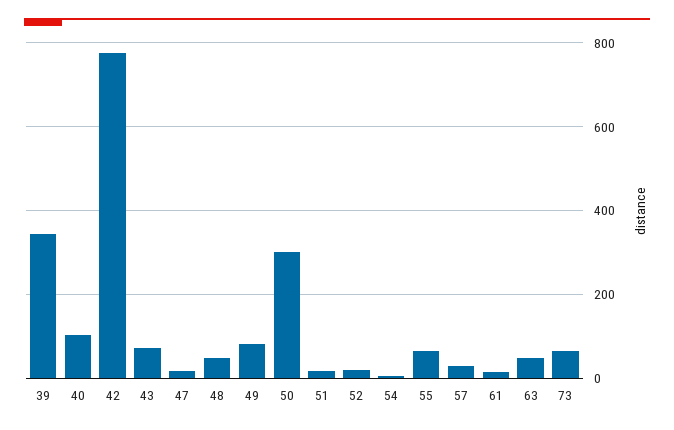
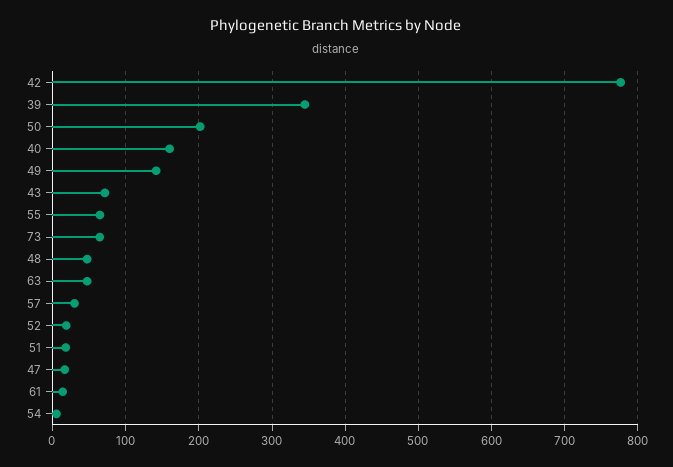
40: 100 -> 160
49: 80 -> 140
50: 300 -> 200

